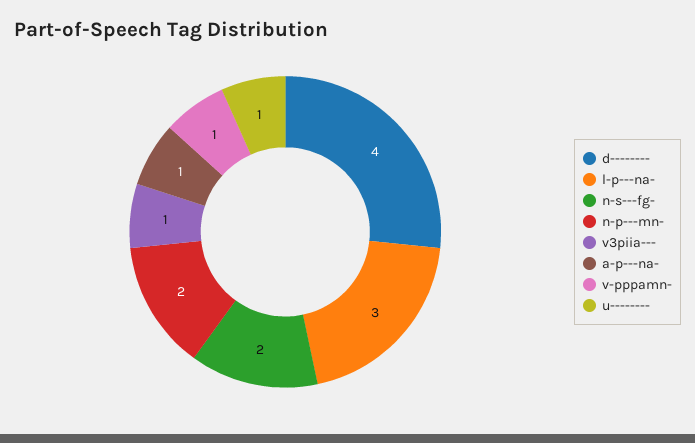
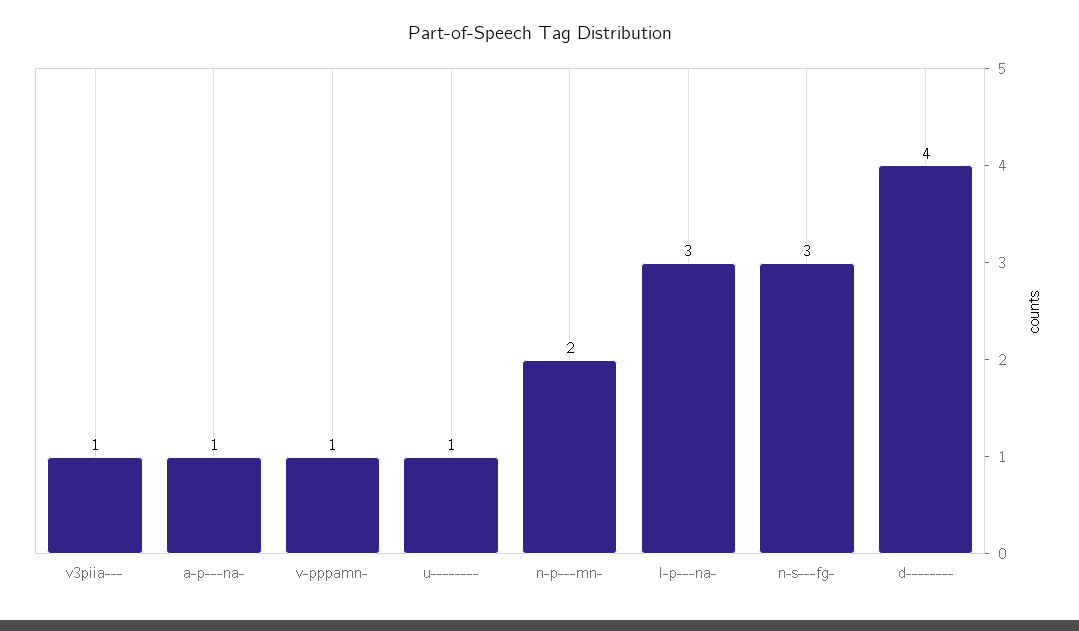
n-s---fg-: 2 -> 3

